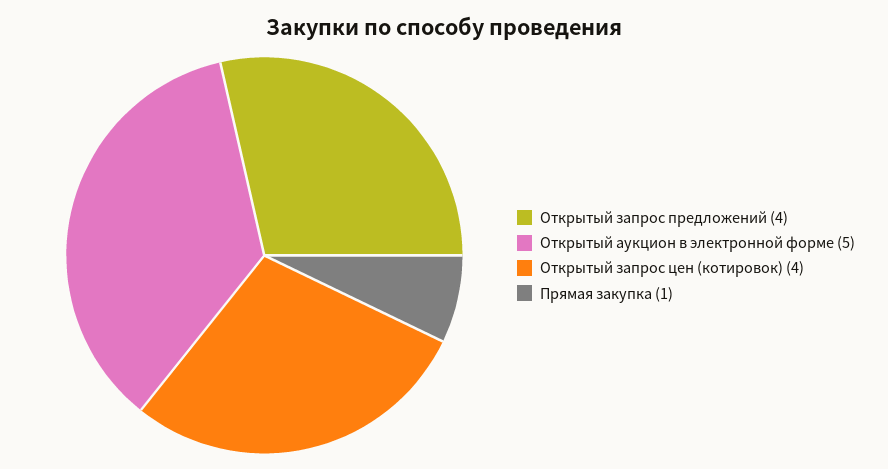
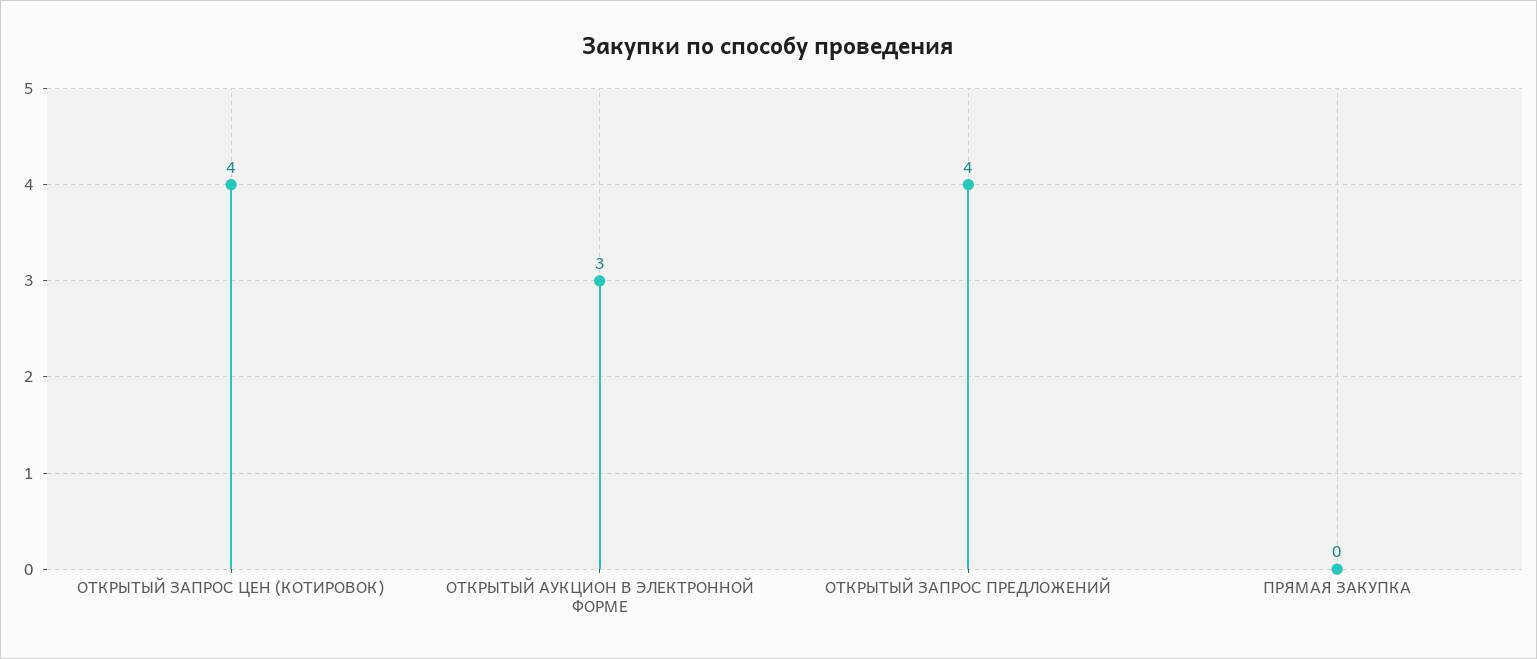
Открытый аукцион в электронной форме: 5 -> 3
Прямая закупка: 1 -> 0

